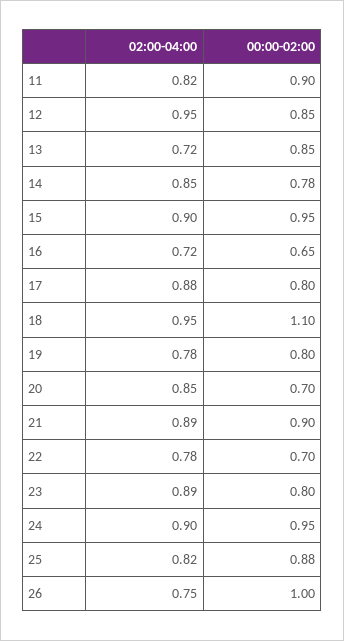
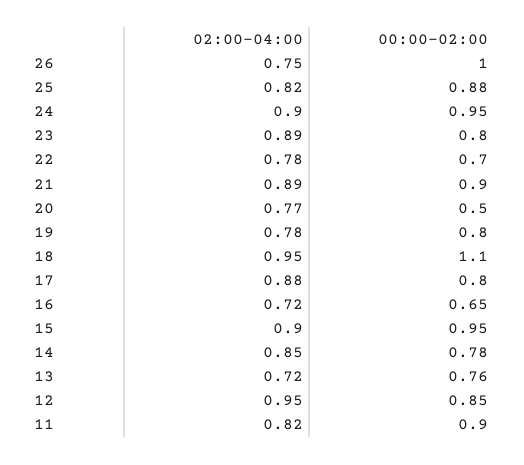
00:00-02:00, 13: 0.85 -> 0.76
02:00-04:00, 20: 0.85 -> 0.77
00:00-02:00, 20: 0.7 -> 0.5

